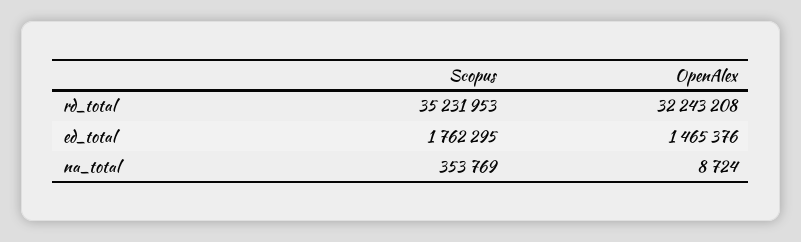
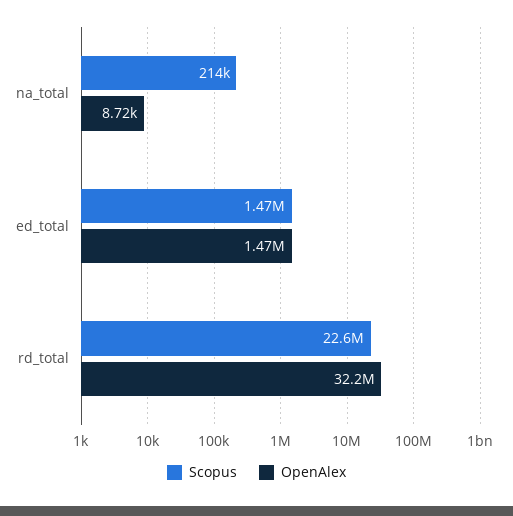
Scopus, rd_total: 35231953 -> 22600000
Scopus, ed_total: 1762295 -> 1470000
Scopus, na_total: 353769 -> 214000

